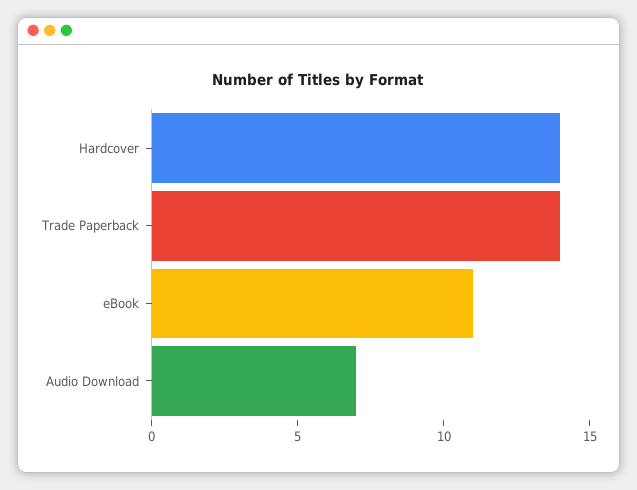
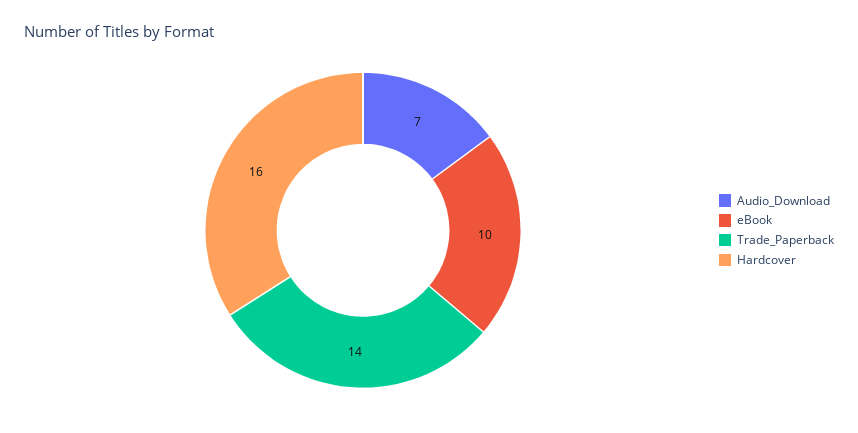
Hardcover: 14 -> 16
eBook: 11 -> 10

